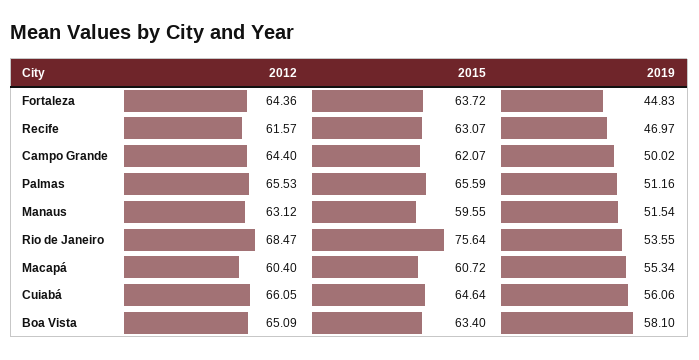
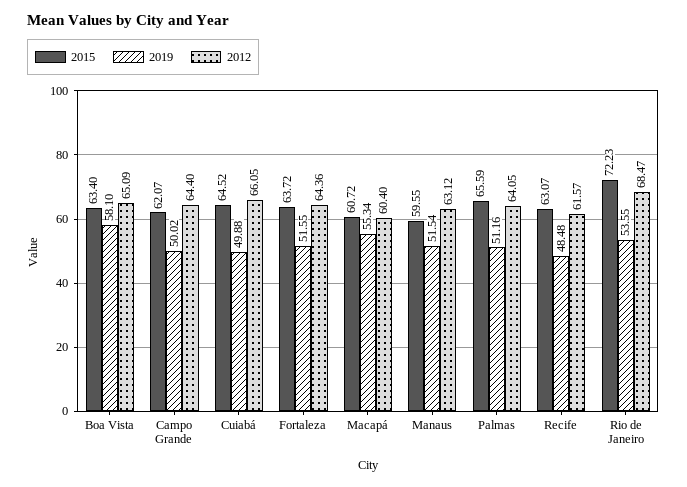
2019, Fortaleza: 44.83 -> 51.55
2019, Recife: 46.97 -> 48.48
2012, Palmas: 65.53 -> 64.05
2015, Rio de Janeiro: 75.64 -> 72.23
2015, Cuiabá: 64.64 -> 64.52
2019, Cuiabá: 56.06 -> 49.88

